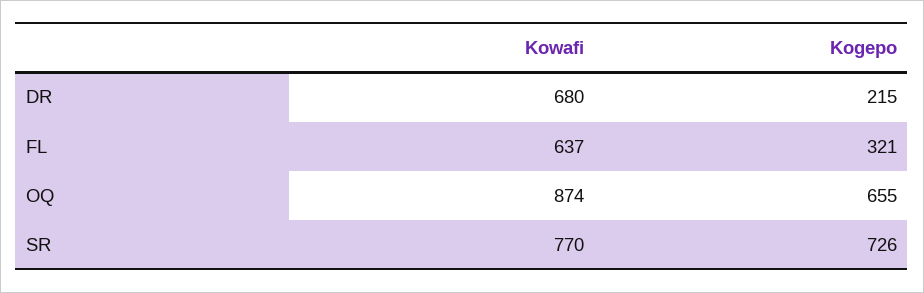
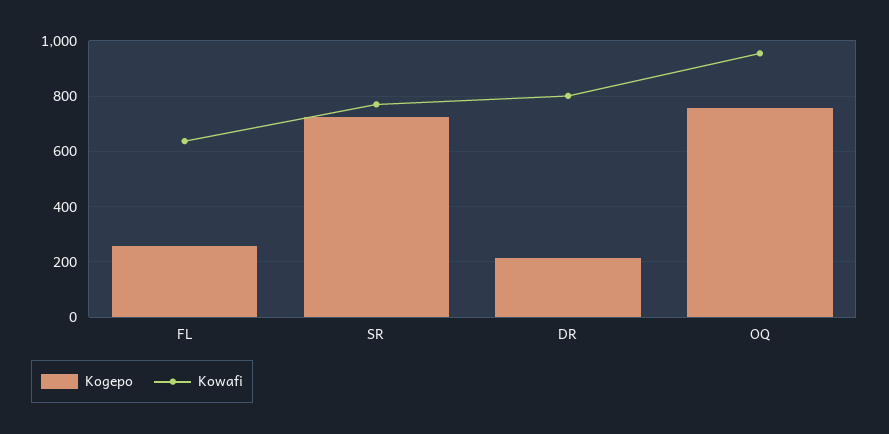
Kowafi, DR: 680 -> 800
Kogepo, FL: 321 -> 250
Kowafi, OQ: 874 -> 950
Kogepo, OQ: 655 -> 750

